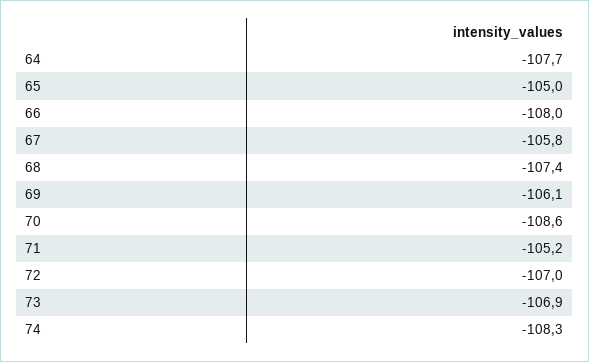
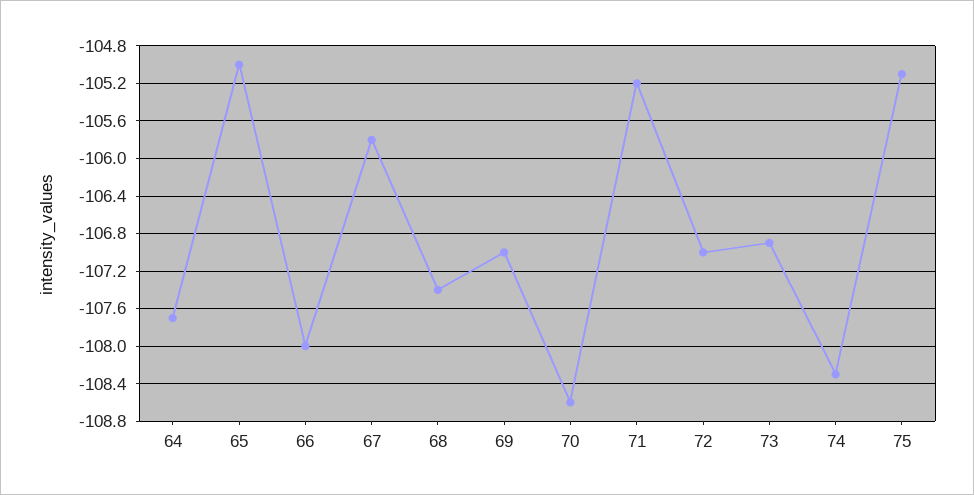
69: -106.1 -> -107
75: none -> -105.1

